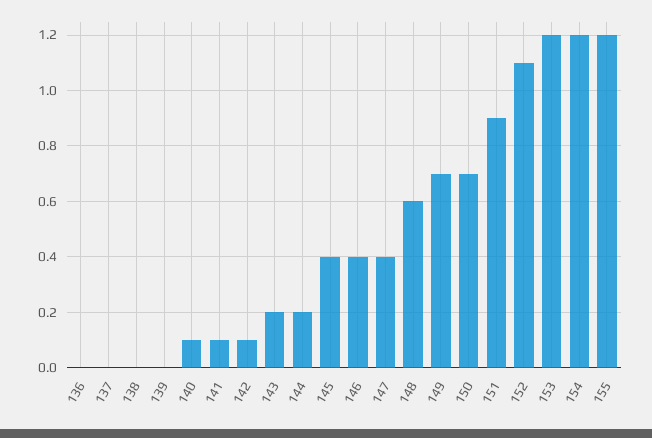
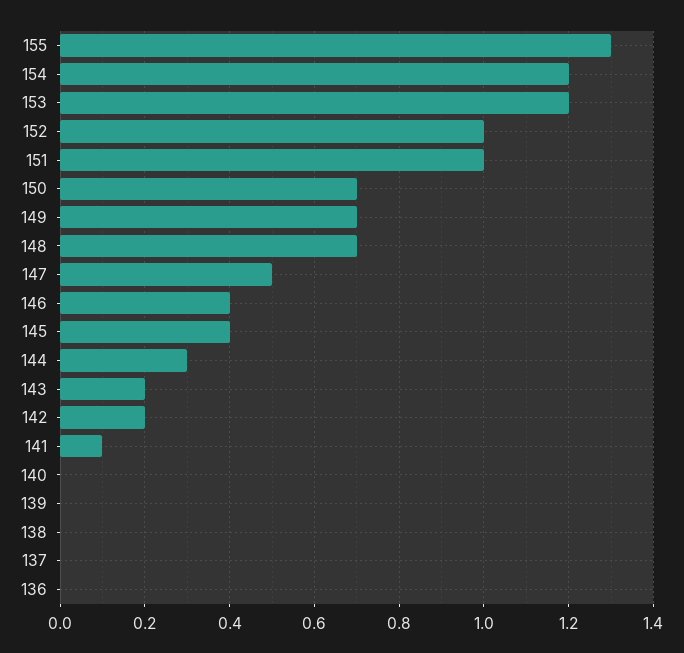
140: 0.1 -> 0
142: 0.1 -> 0.2
144: 0.2 -> 0.3
147: 0.4 -> 0.5
148: 0.6 -> 0.7
151: 0.9 -> 1
152: 1.1 -> 1
155: 1.2 -> 1.3

